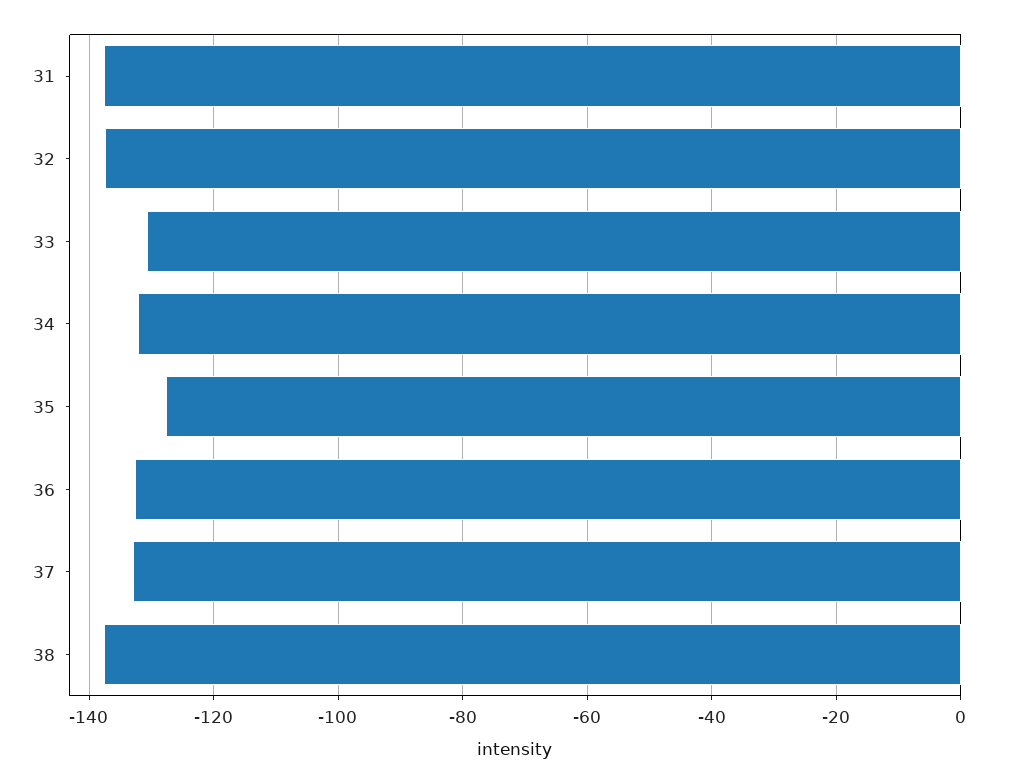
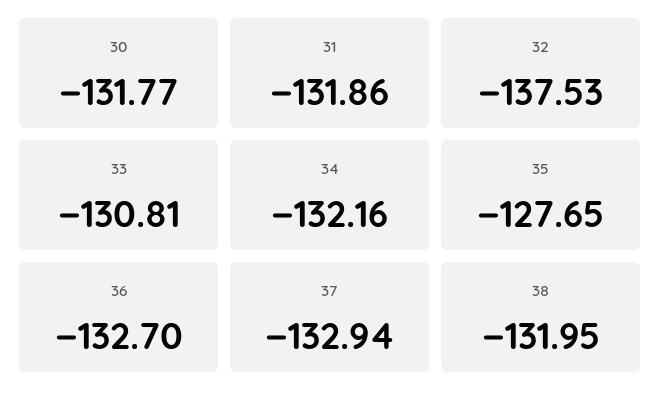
31: -138 -> -131.86
38: -138 -> -131.95
30: none -> -131.77

